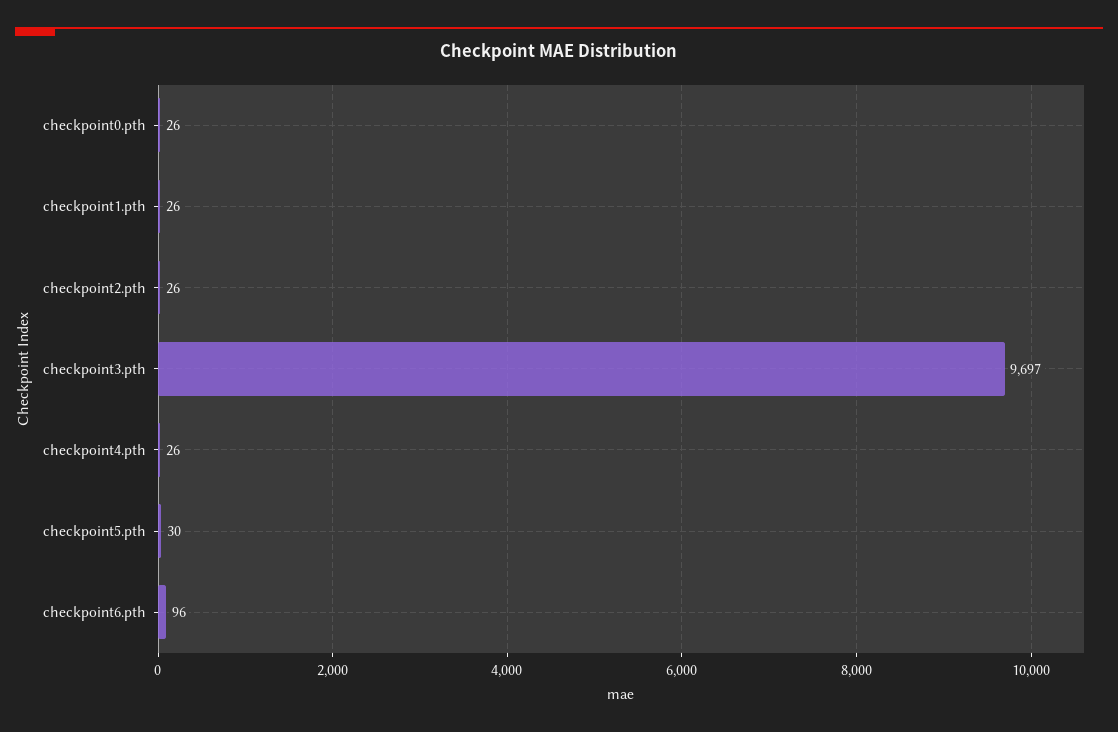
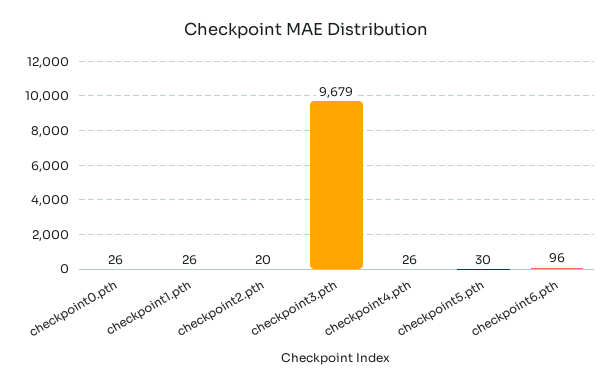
checkpoint2.pth: 26 -> 20
checkpoint3.pth: 9697 -> 9679

